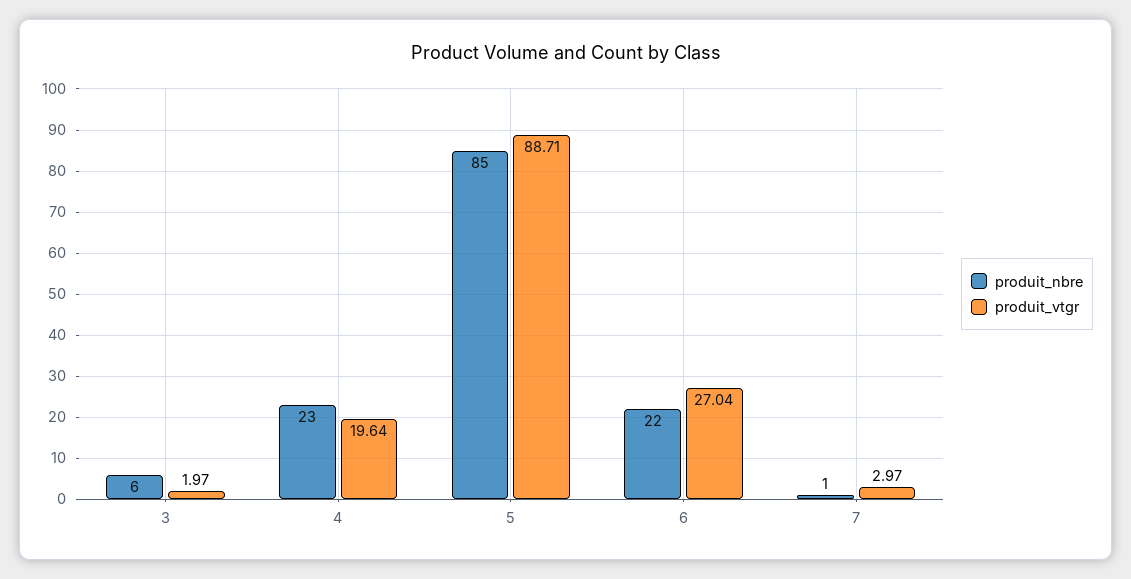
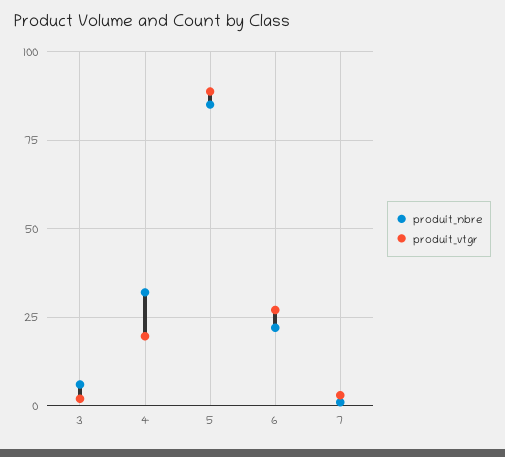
produit_nbre, 4: 23 -> 32.5

